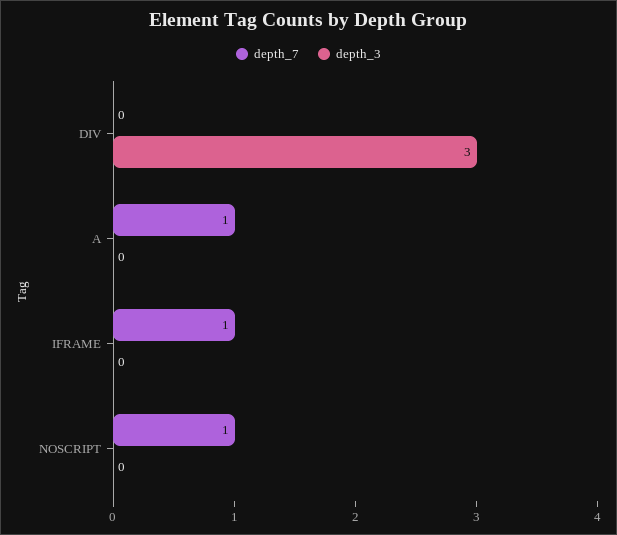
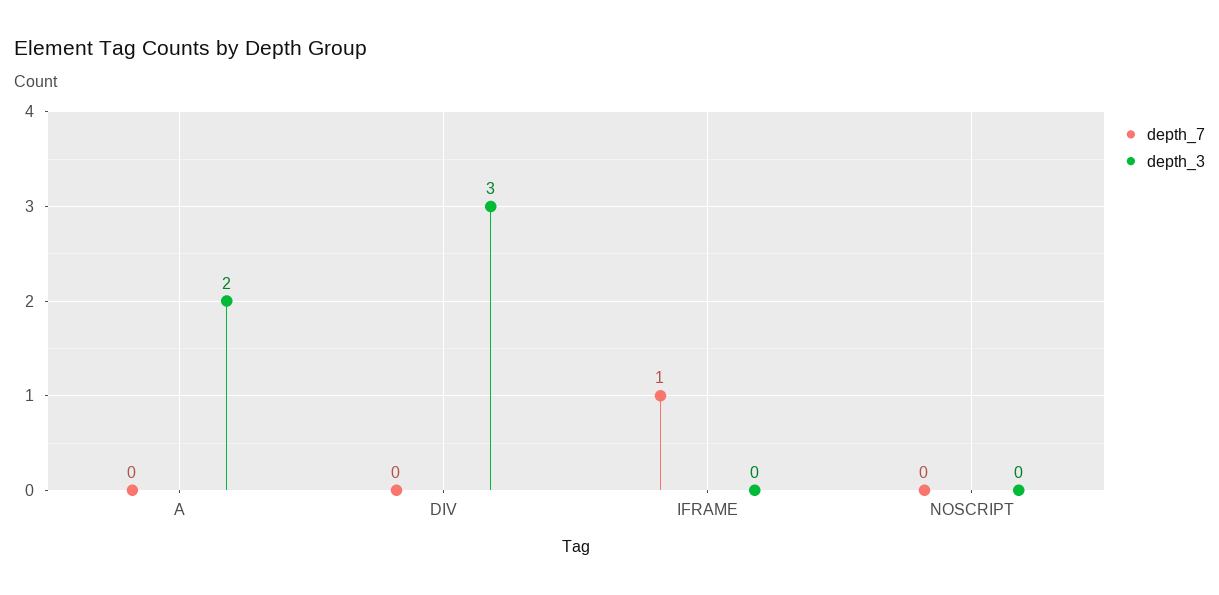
depth_7, A: 1 -> 0
depth_3, A: 0 -> 2
depth_7, NOSCRIPT: 1 -> 0

